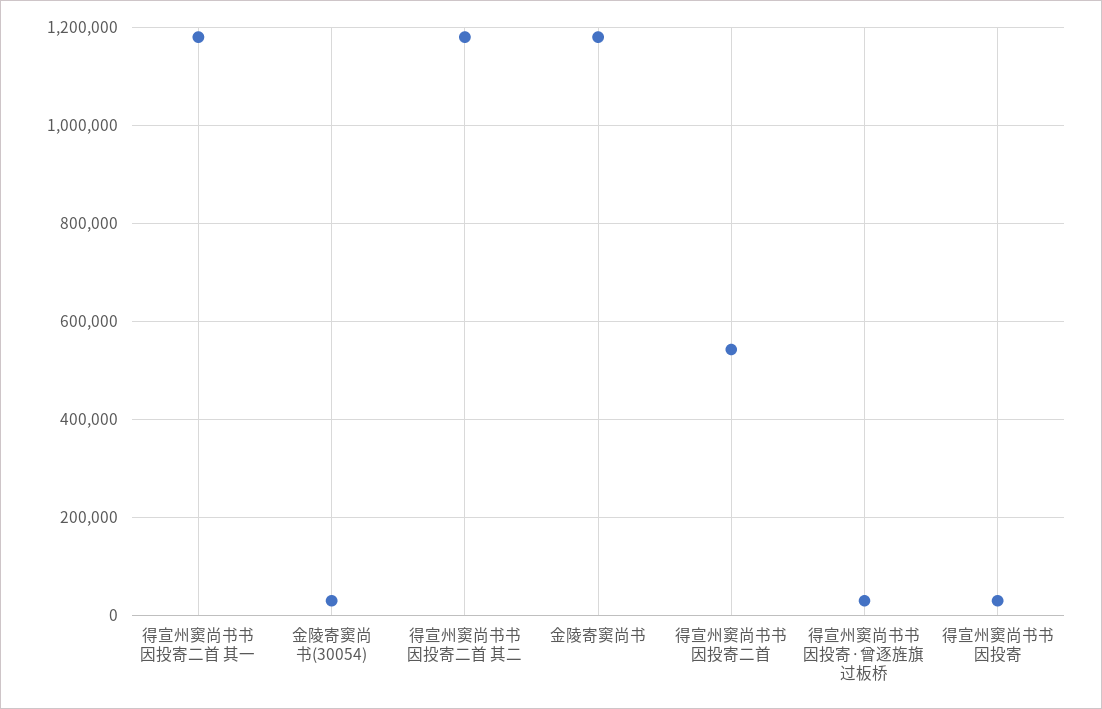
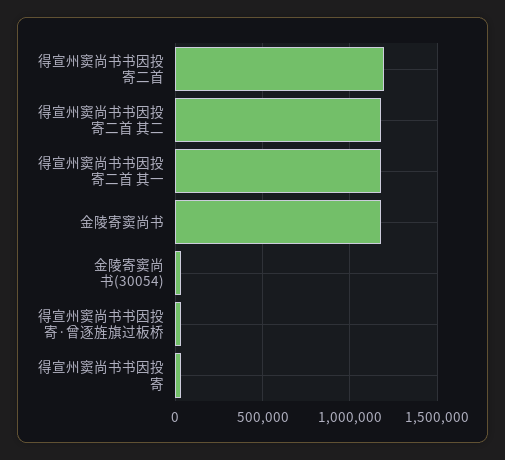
得宣州窦尚书书因投寄二首: 540000 -> 1200000

